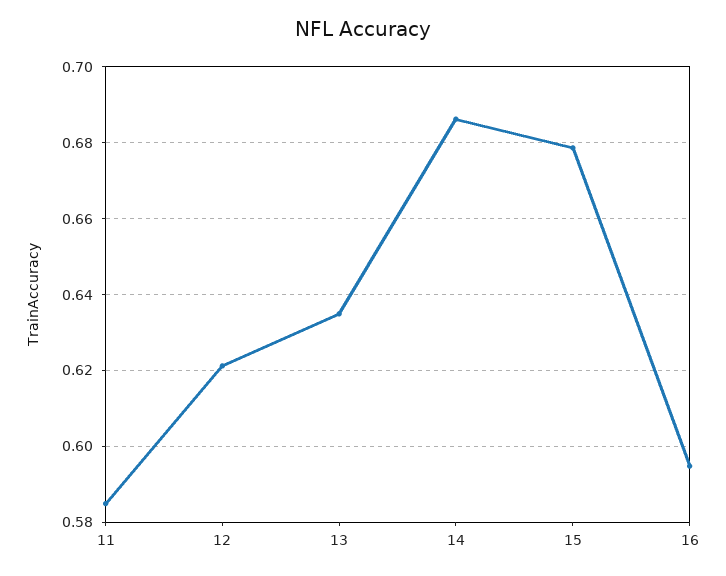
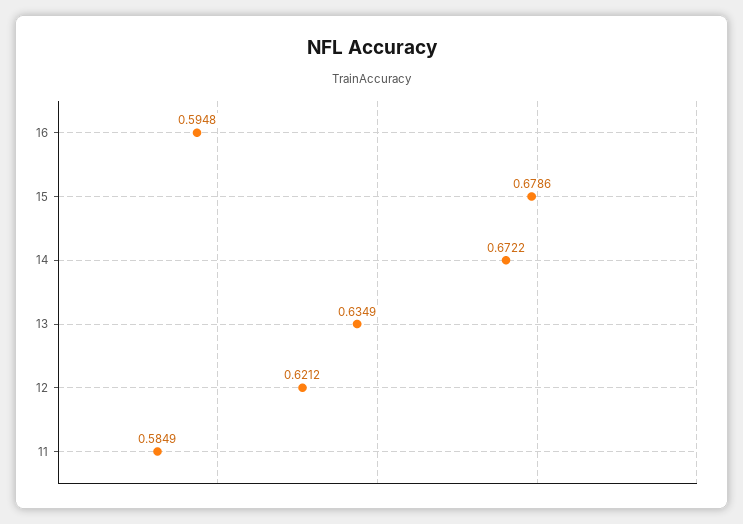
14: 0.686 -> 0.6722

